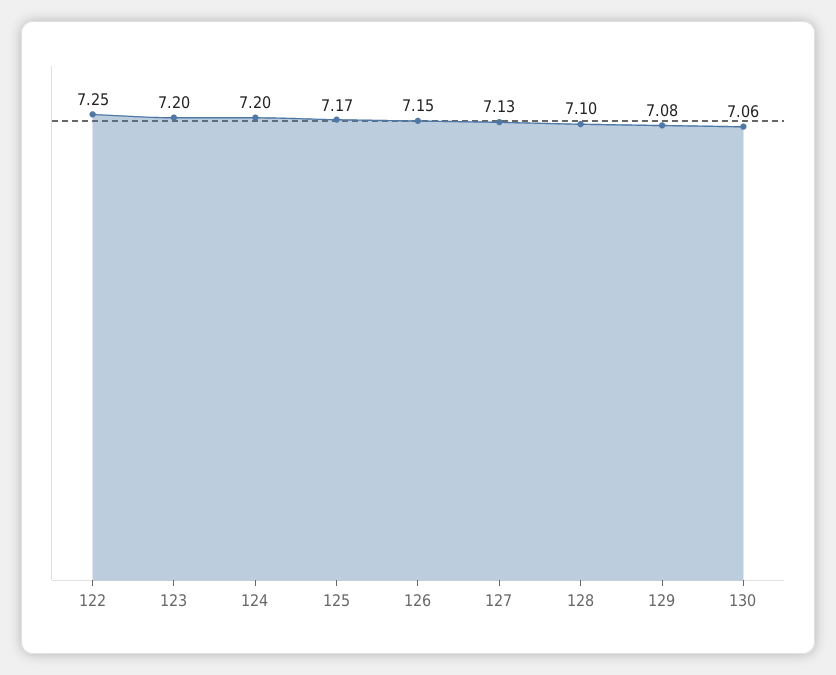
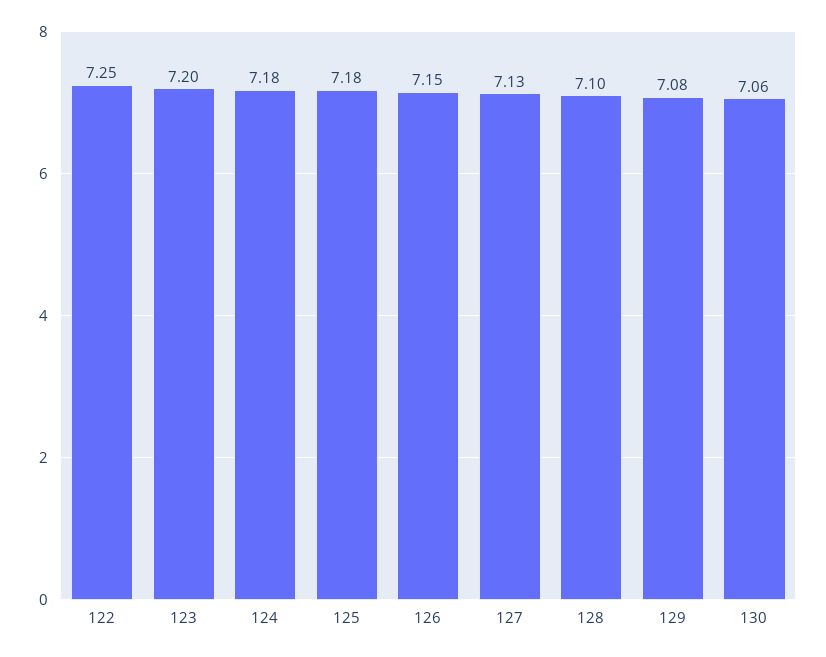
124: 7.2 -> 7.18
125: 7.17 -> 7.18

